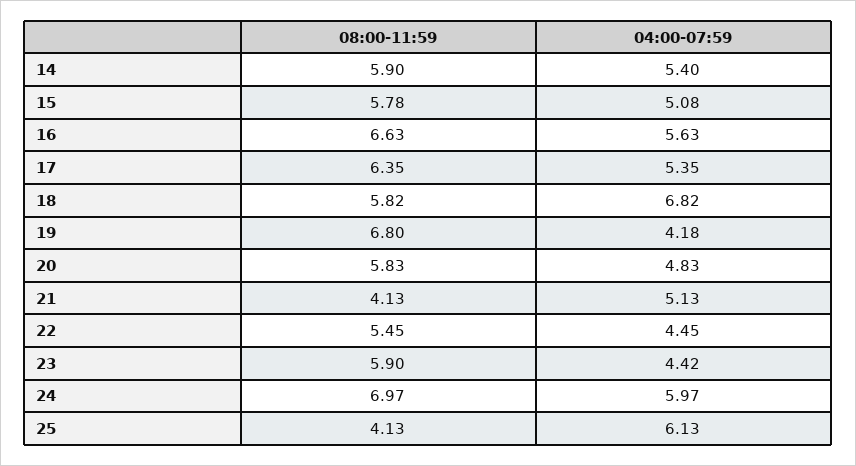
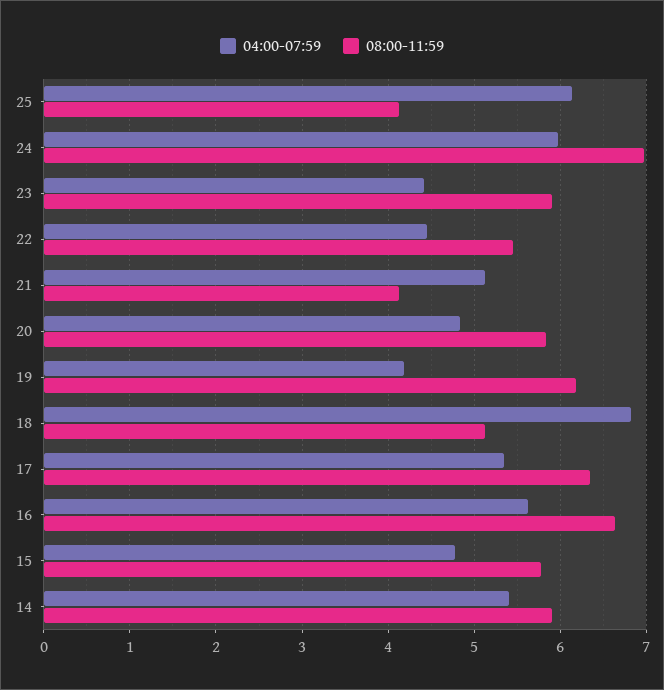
04:00-07:59, 15: 5.08 -> 4.8
08:00-11:59, 18: 5.82 -> 5.1
08:00-11:59, 19: 6.8 -> 6.2

